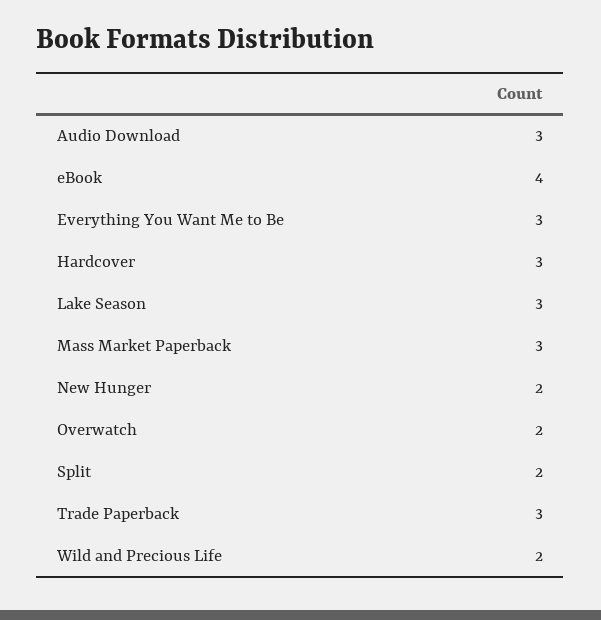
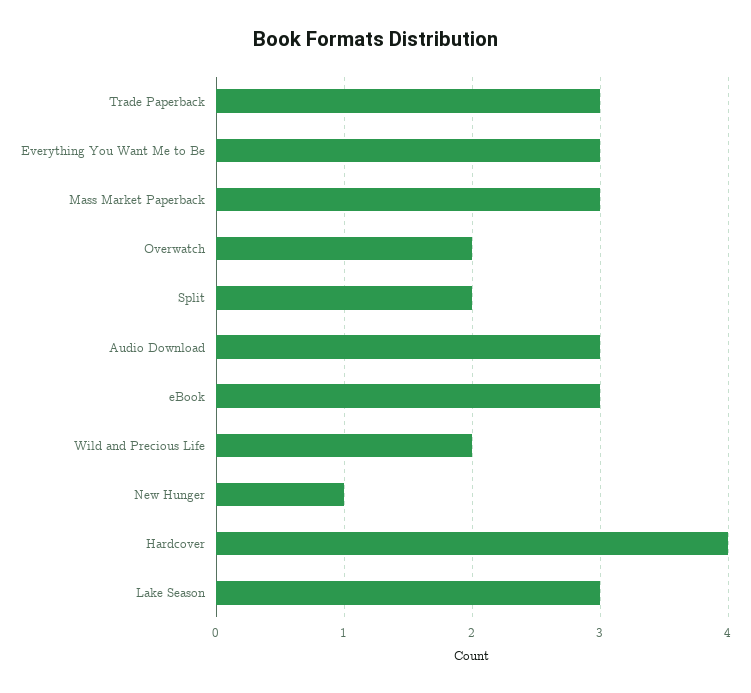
eBook: 4 -> 3
Hardcover: 3 -> 4
New Hunger: 2 -> 1

